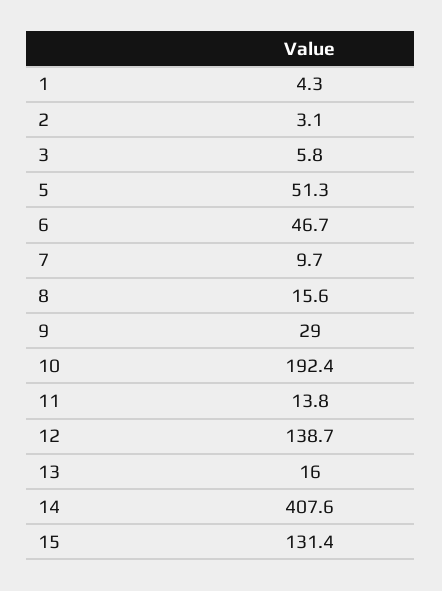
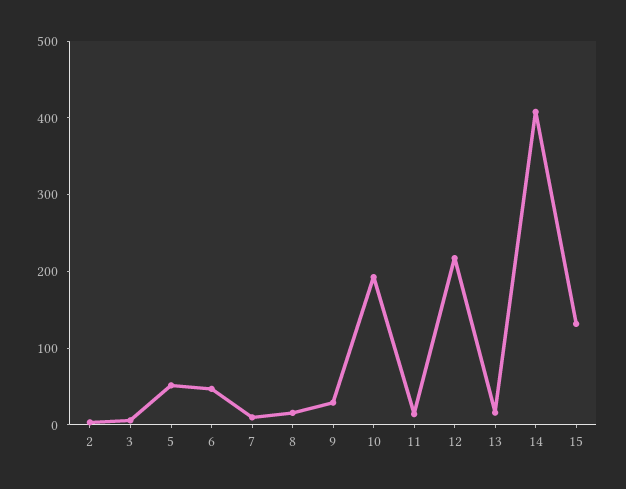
1: 4.3 -> none
12: 138.7 -> 220

